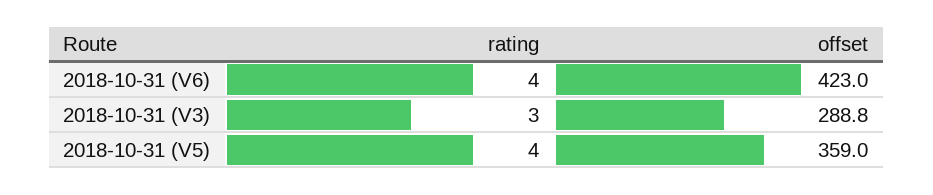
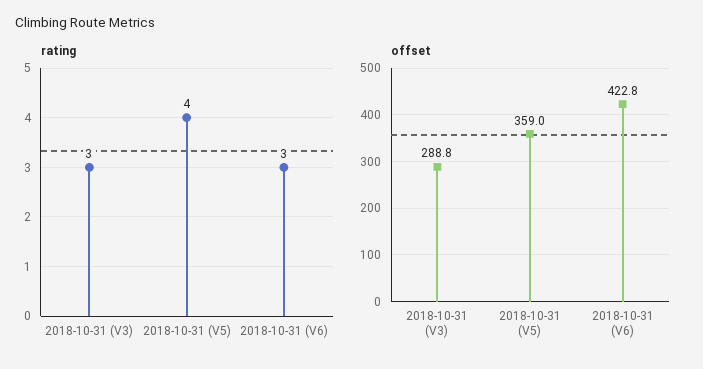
rating, 2018-10-31 (V6): 4 -> 3
offset, 2018-10-31 (V6): 423 -> 422.8

